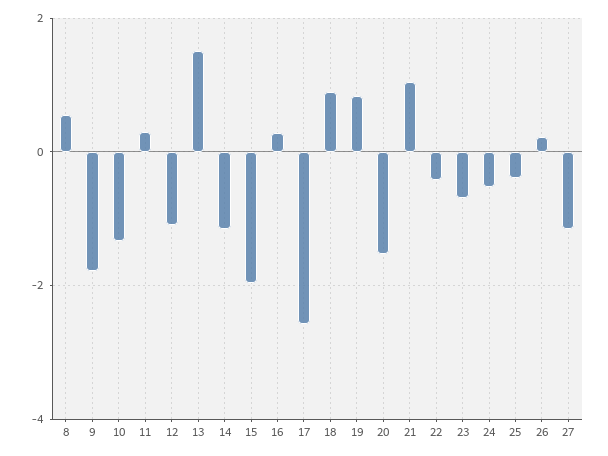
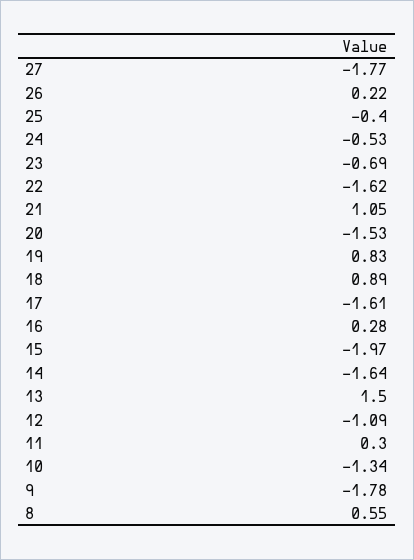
14: -1.2 -> -1.64
17: -2.6 -> -1.61
22: -0.4 -> -1.62
27: -1.2 -> -1.77

